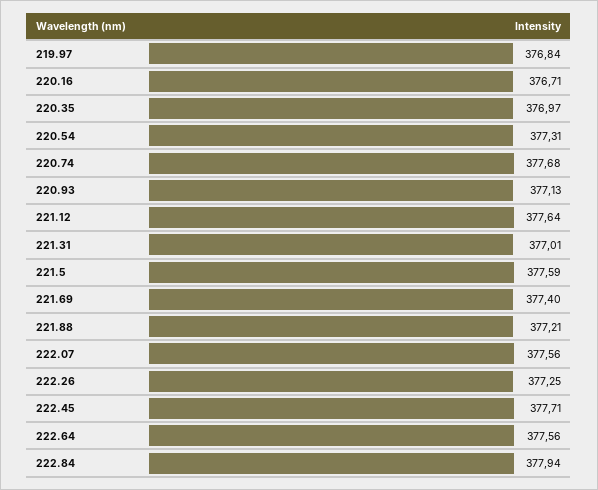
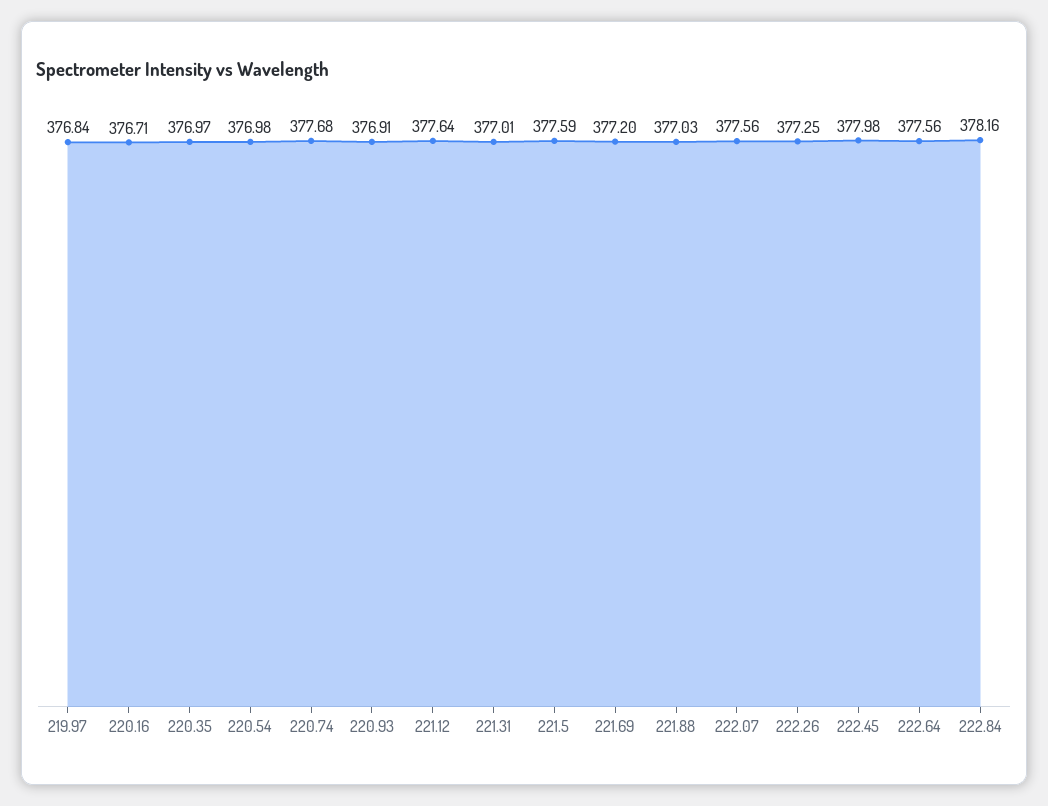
220.54: 377.31 -> 376.98
220.93: 377.13 -> 376.91
221.69: 377.4 -> 377.2
221.88: 377.21 -> 377.03
222.45: 377.71 -> 377.98
222.84: 377.94 -> 378.16

